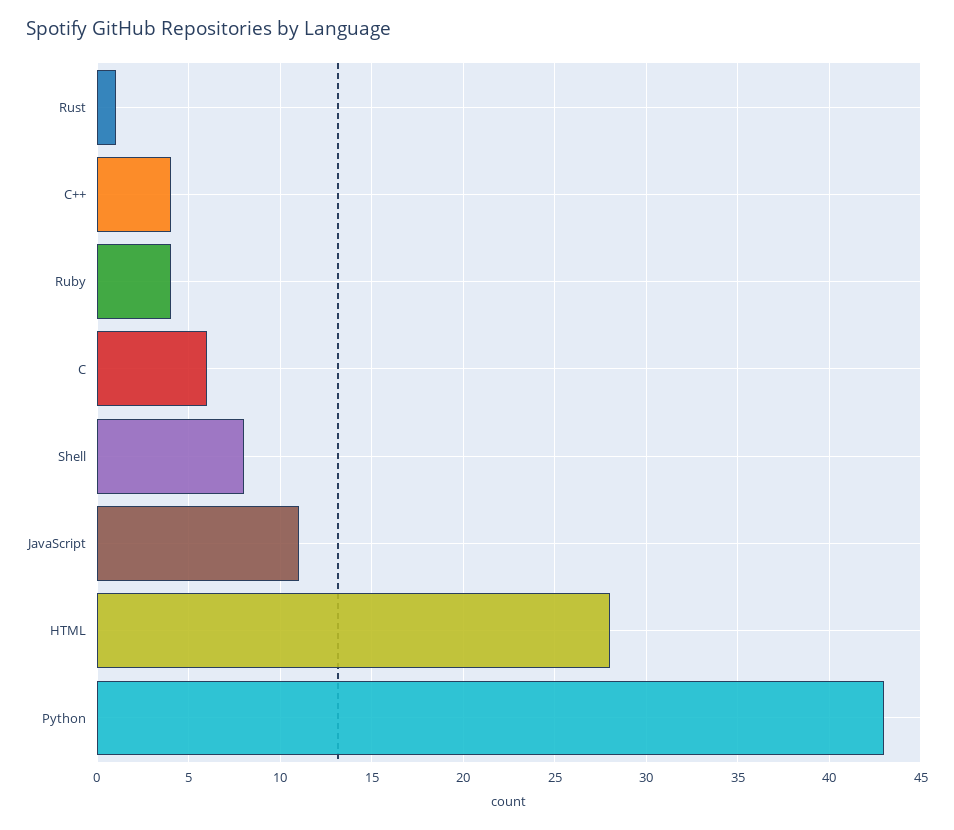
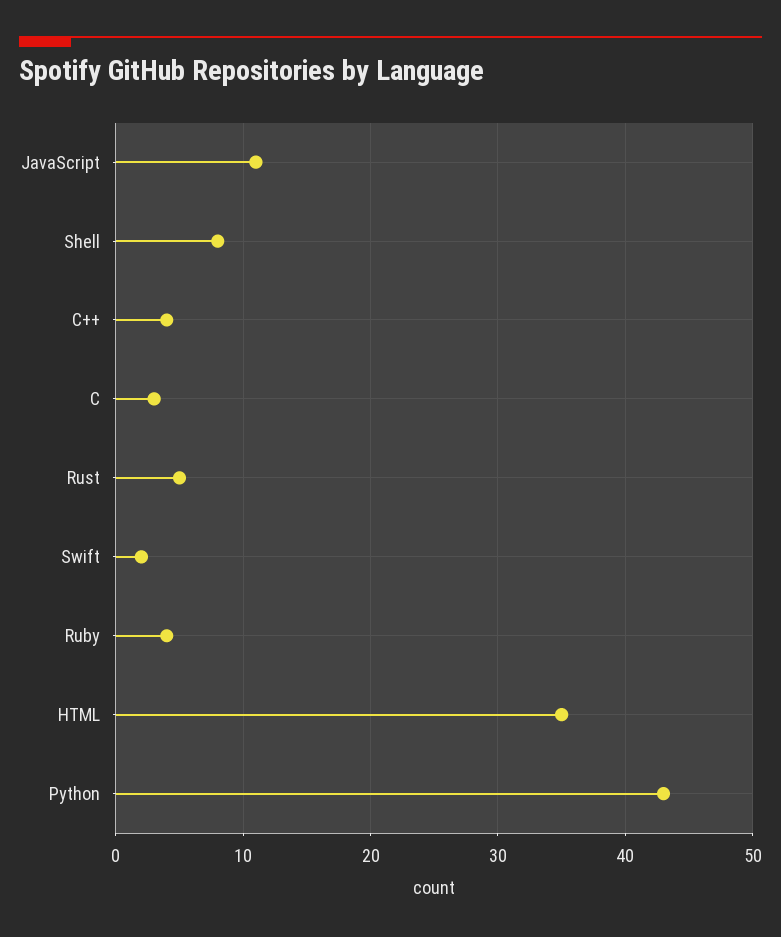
Rust: 1 -> 5
C: 6 -> 3
HTML: 28 -> 35
Swift: none -> 2

